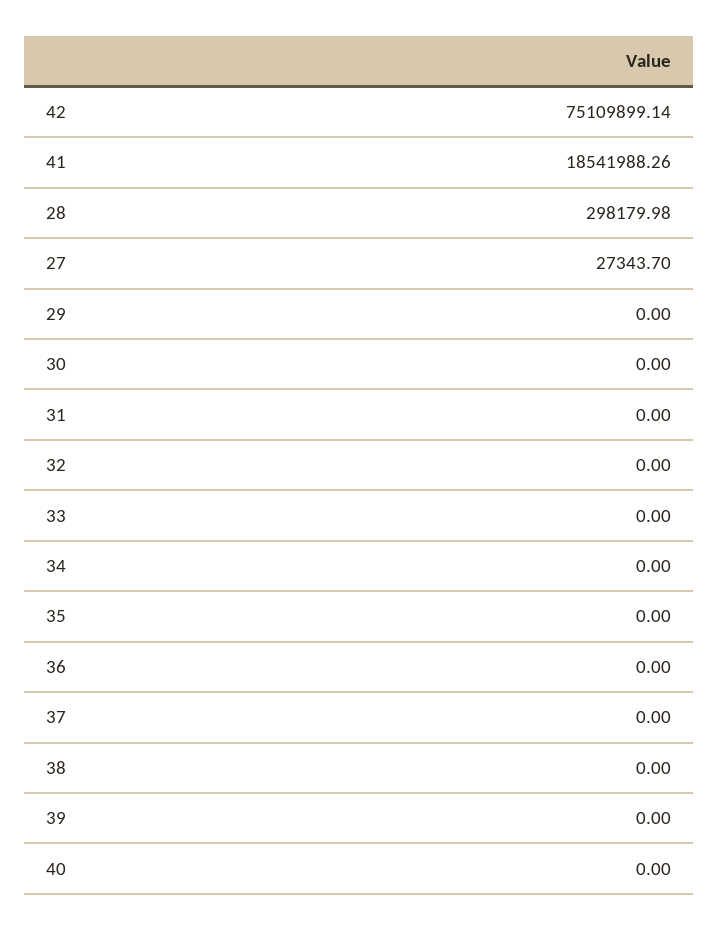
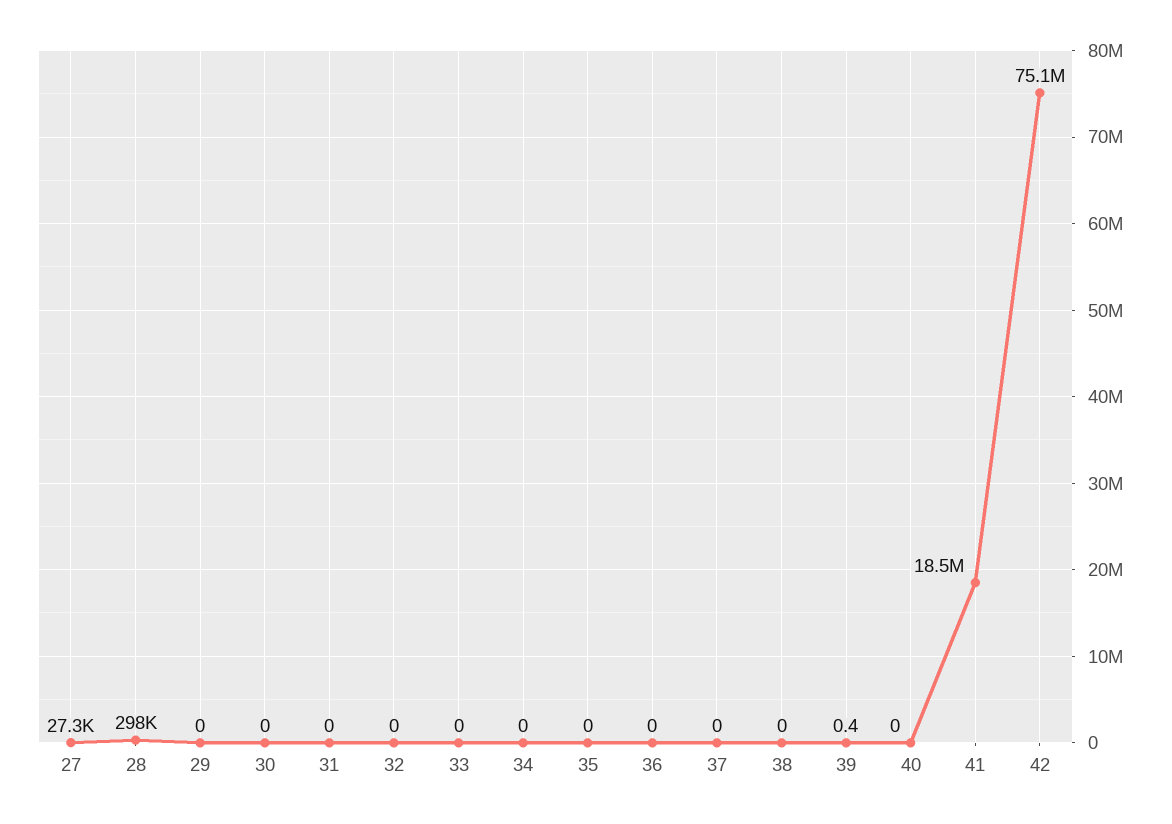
39: 0 -> 0.4

